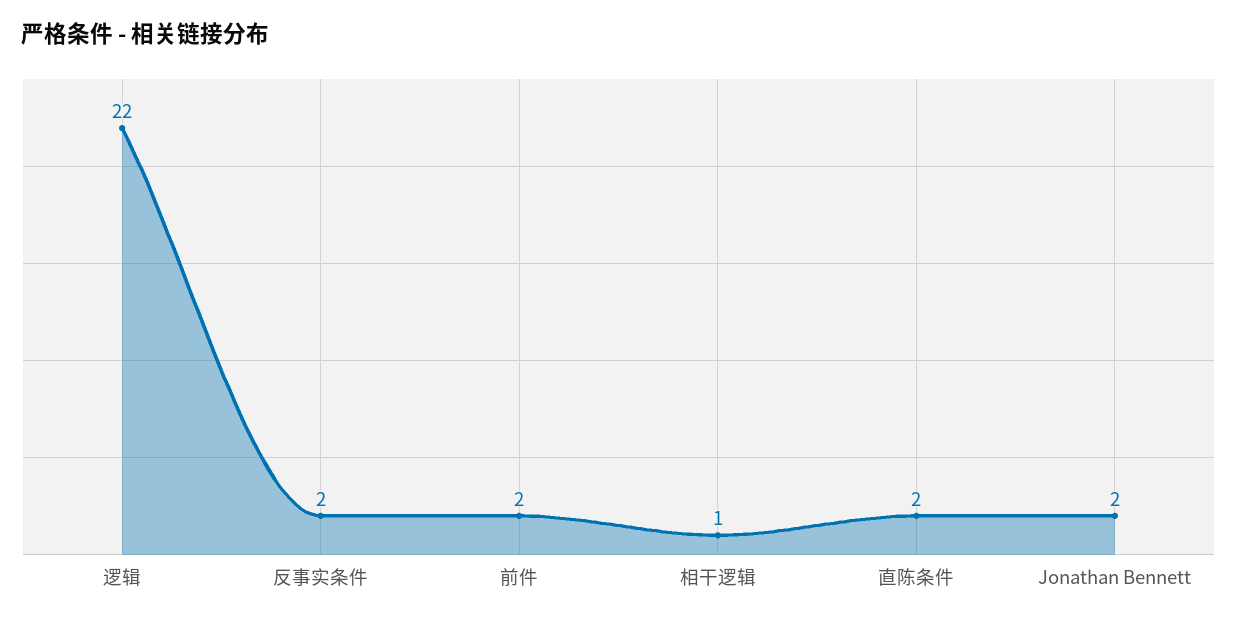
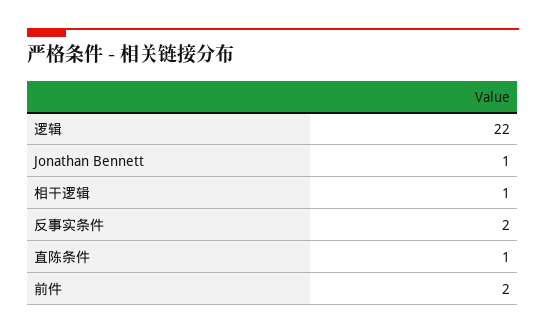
直陈条件: 2 -> 1
Jonathan Bennett: 2 -> 1

